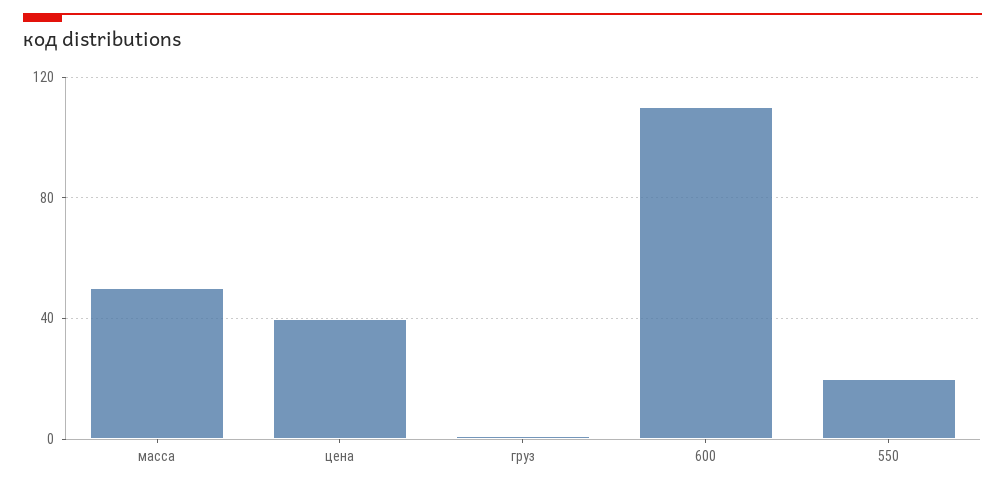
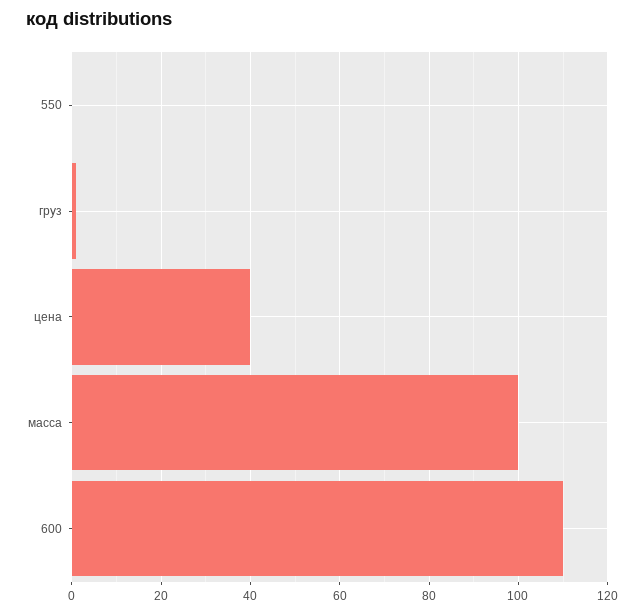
масса: 50 -> 100
550: 20 -> 0

